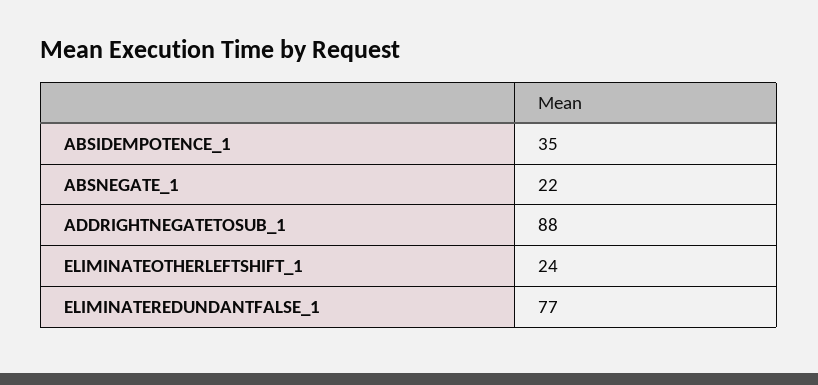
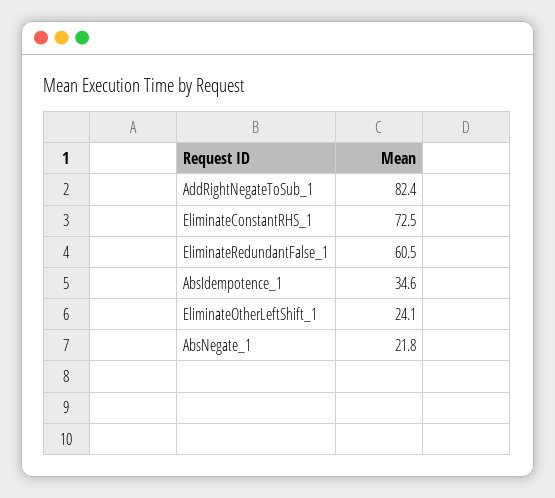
ADDRIGHTNEGATETOSUB_1: 88 -> 82.4
ELIMINATEREDUNDANTFALSE_1: 77 -> 60.5
EliminateConstantRHS_1: none -> 72.5

